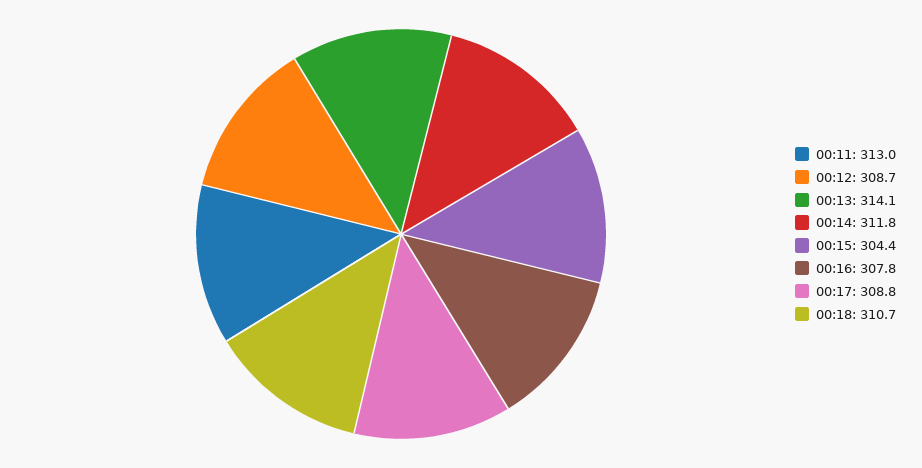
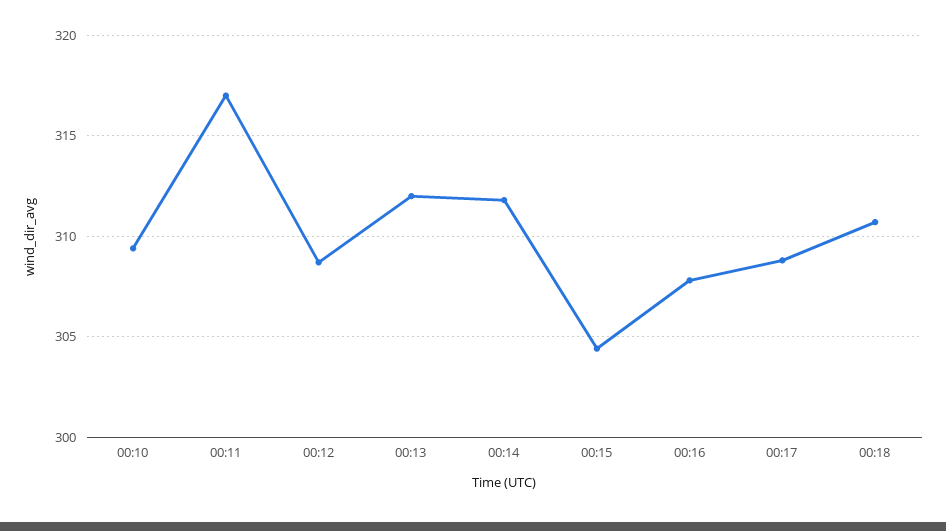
00:11: 313 -> 317
00:13: 314.1 -> 312
00:10: none -> 309.5

